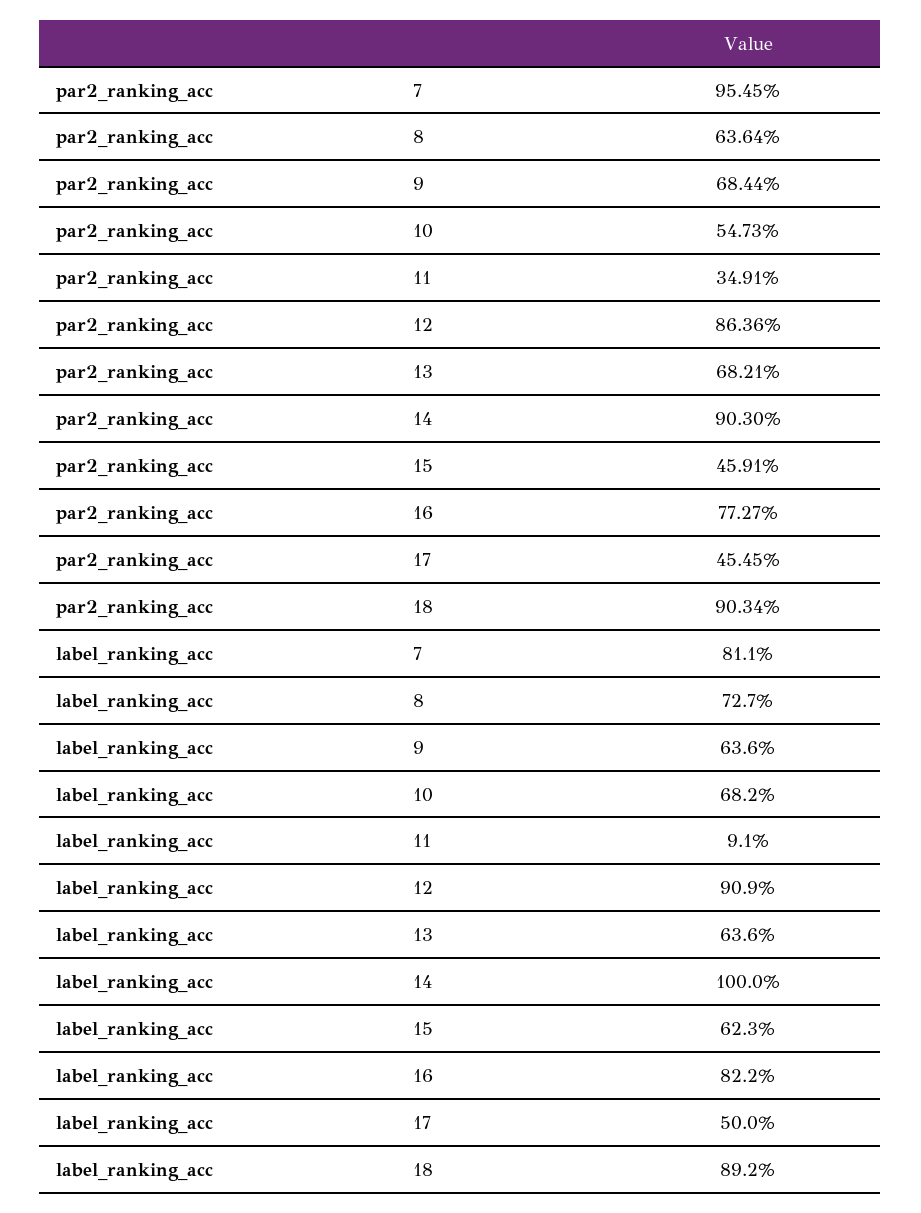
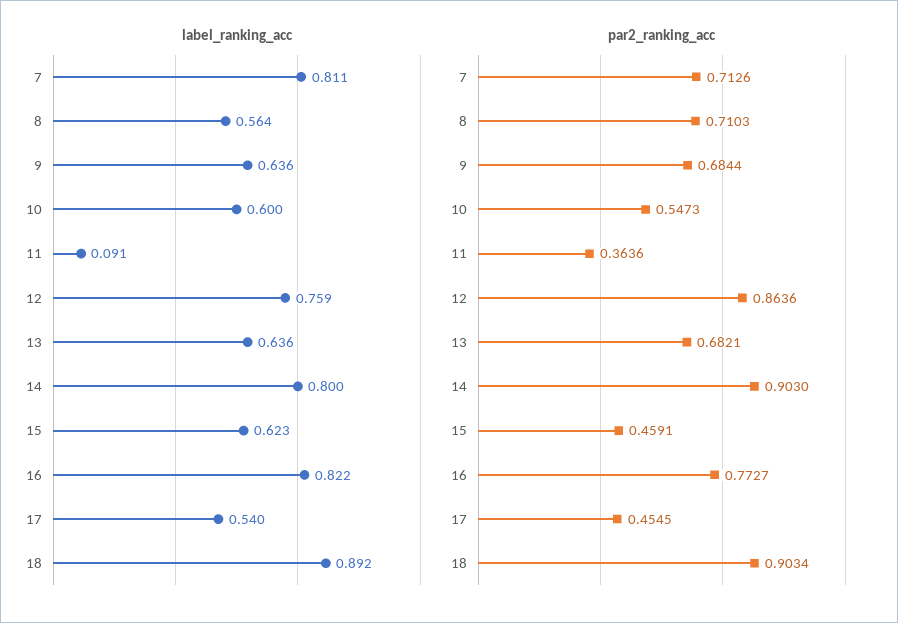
par2_ranking_acc, 7: 0.9545 -> 0.7126
par2_ranking_acc, 8: 0.6364 -> 0.7103
par2_ranking_acc, 11: 0.3491 -> 0.3636
label_ranking_acc, 8: 0.727 -> 0.564
label_ranking_acc, 10: 0.682 -> 0.6
label_ranking_acc, 12: 0.909 -> 0.759
label_ranking_acc, 14: 1 -> 0.8
label_ranking_acc, 17: 0.5 -> 0.54

